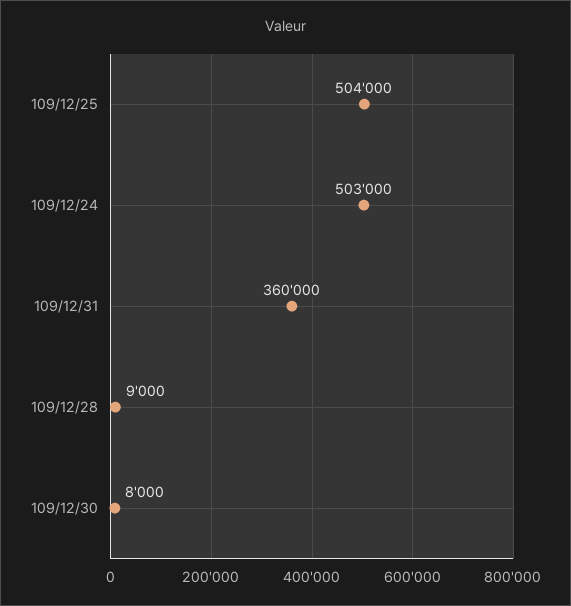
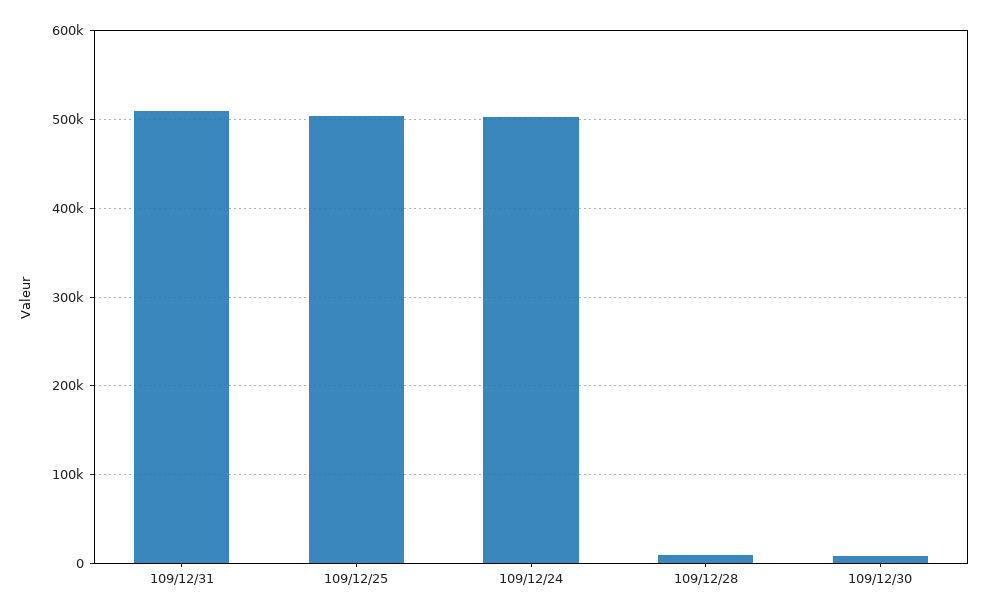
109/12/31: 360000 -> 510000

